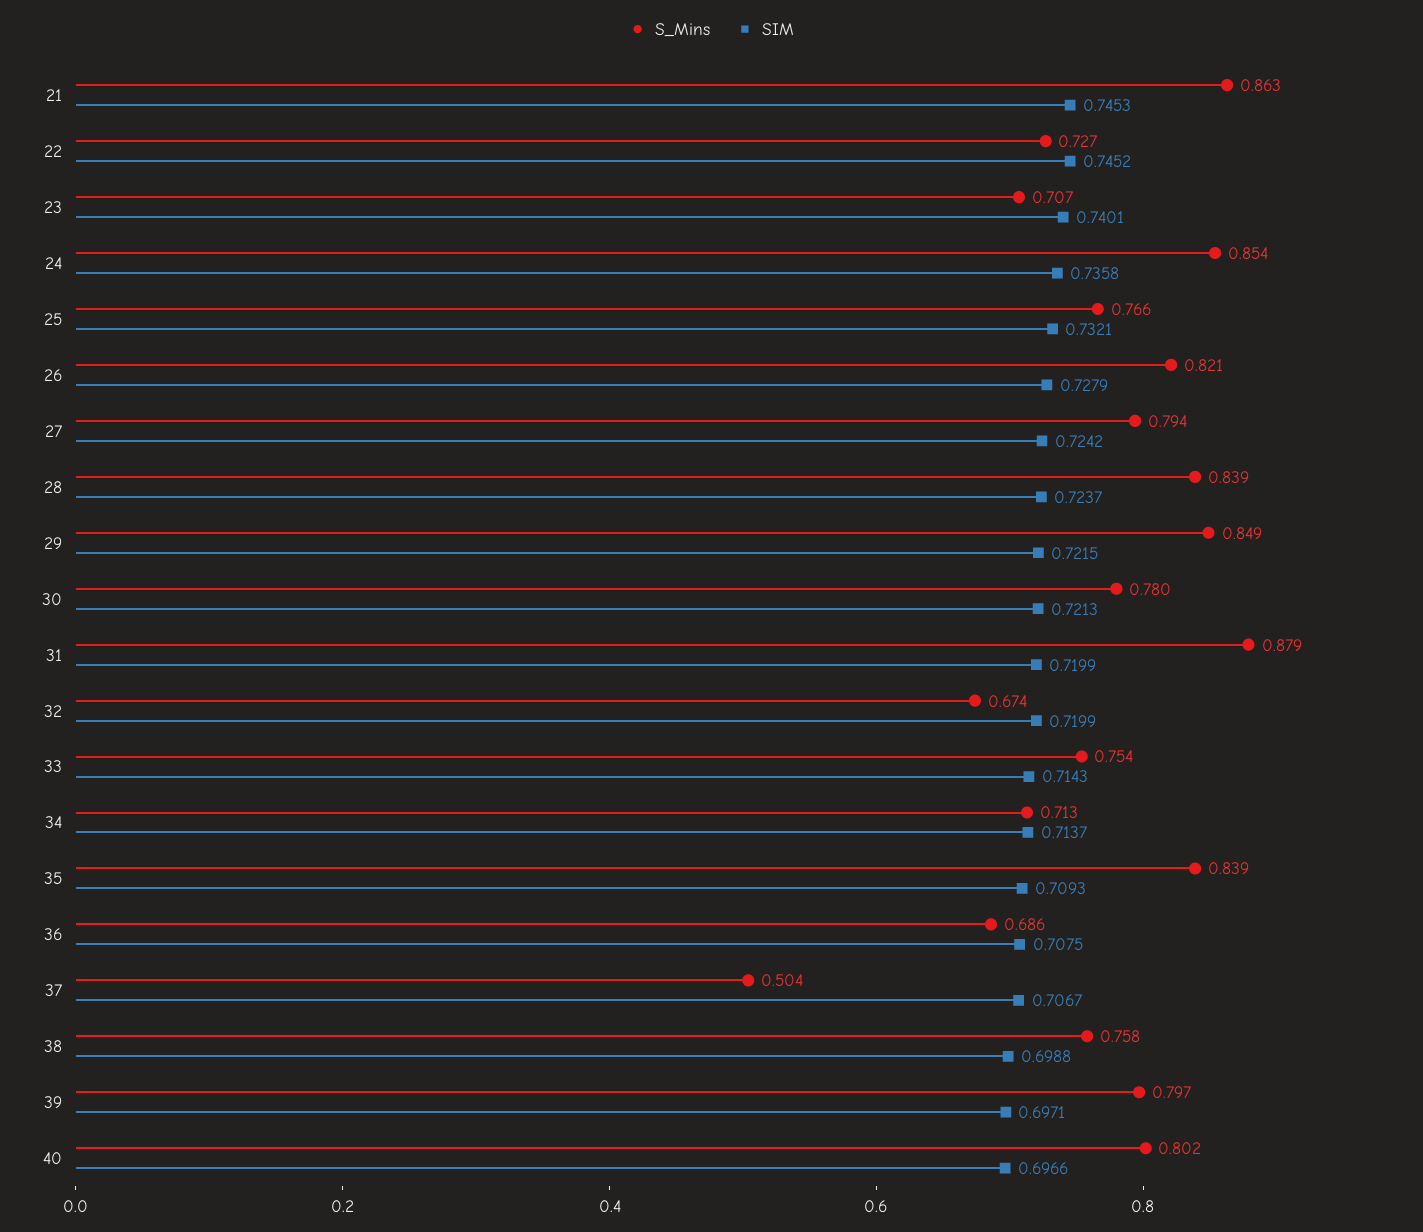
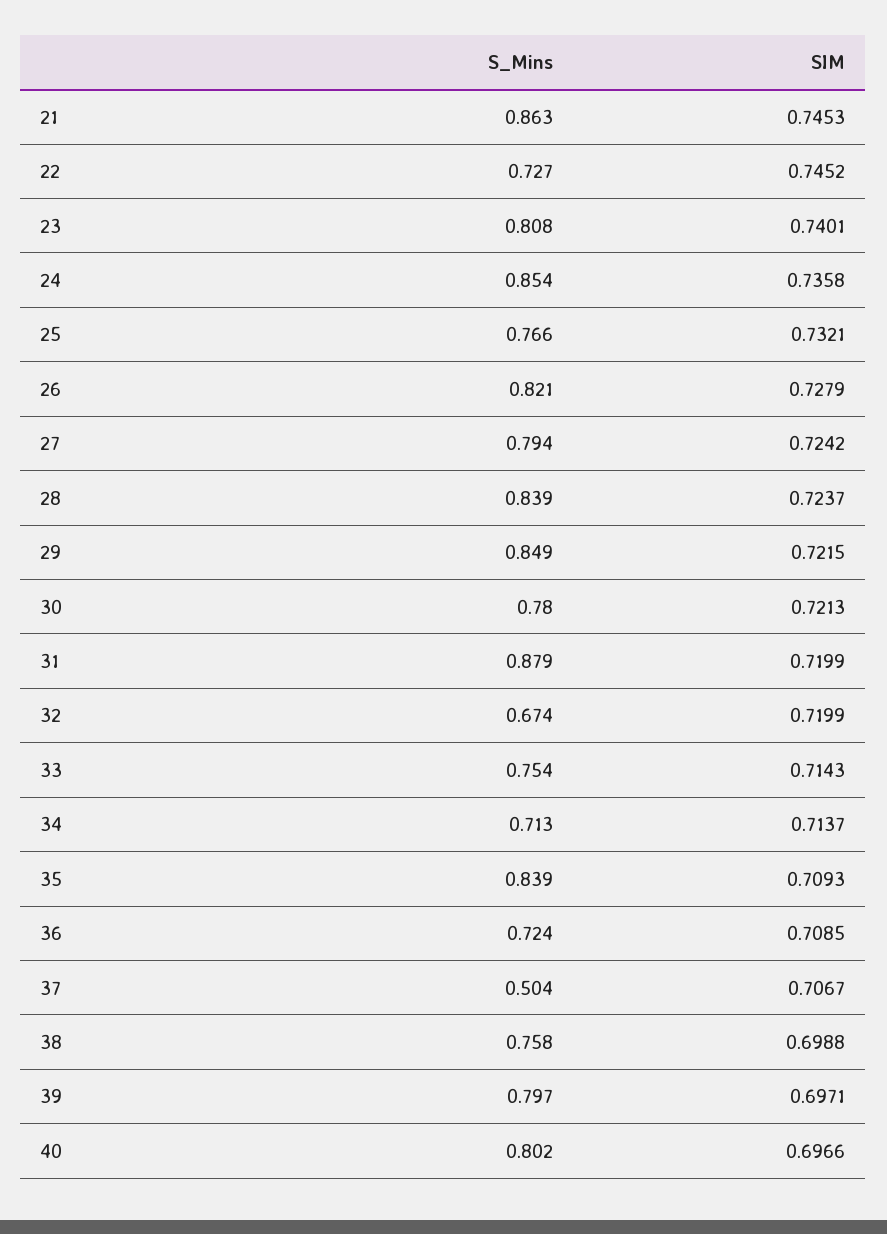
S_Mins, 23: 0.707 -> 0.808
S_Mins, 36: 0.686 -> 0.724
SIM, 36: 0.7075 -> 0.7085

